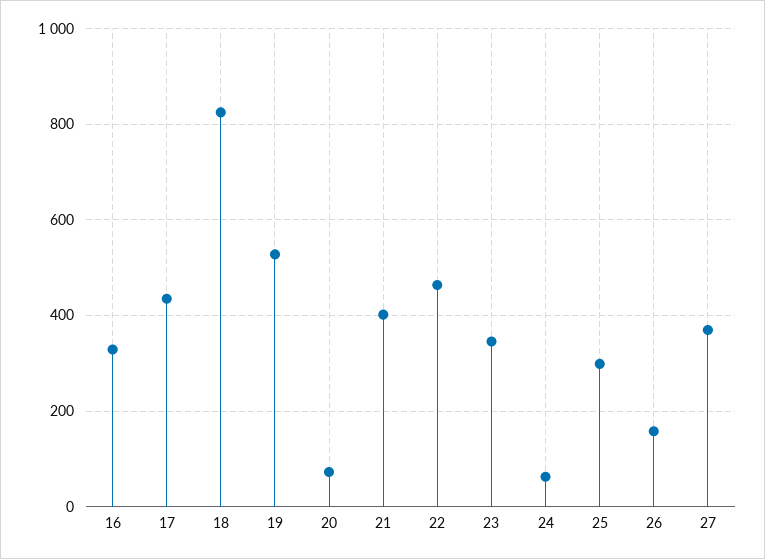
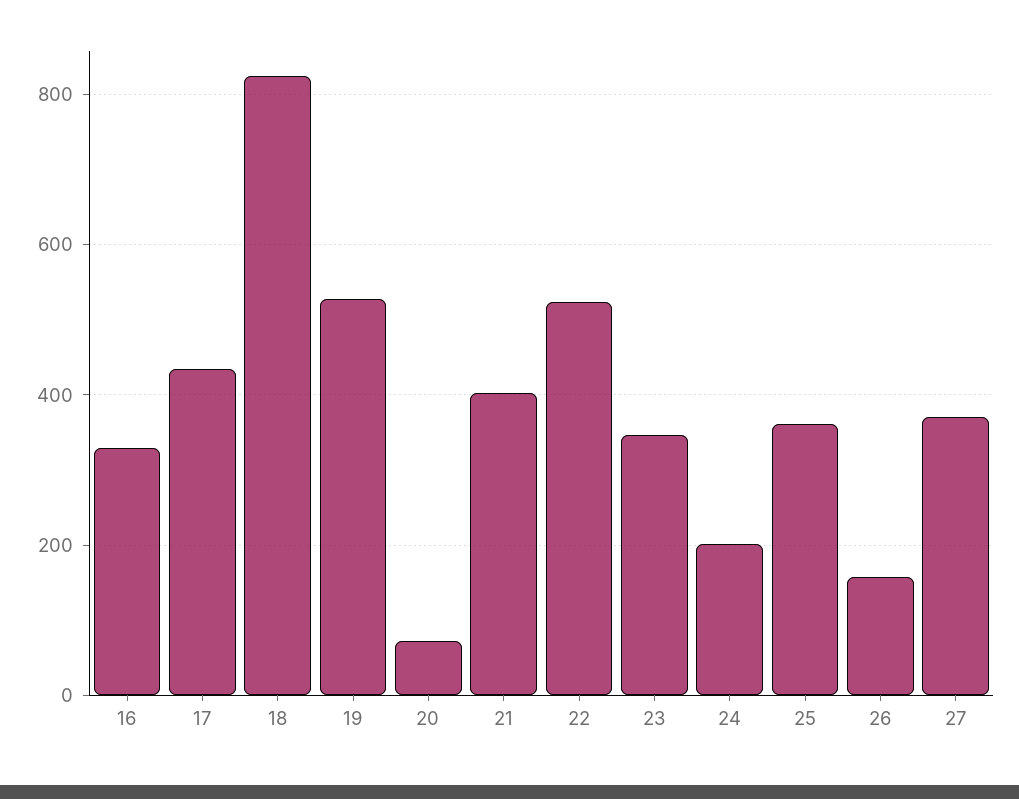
22: 460 -> 520
24: 60 -> 200
25: 300 -> 360

